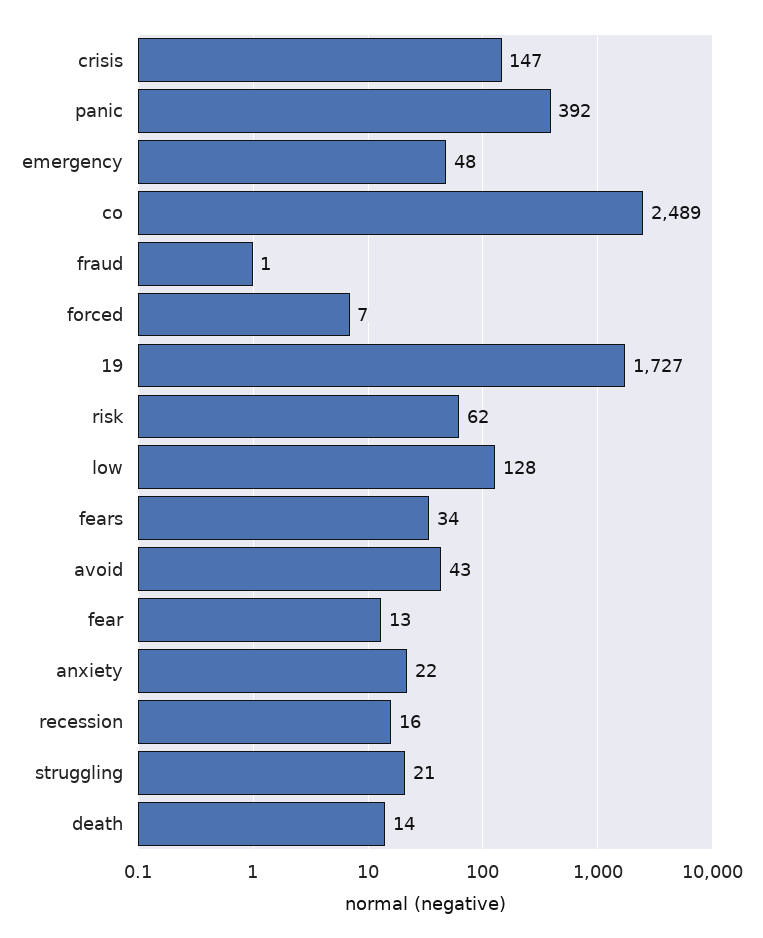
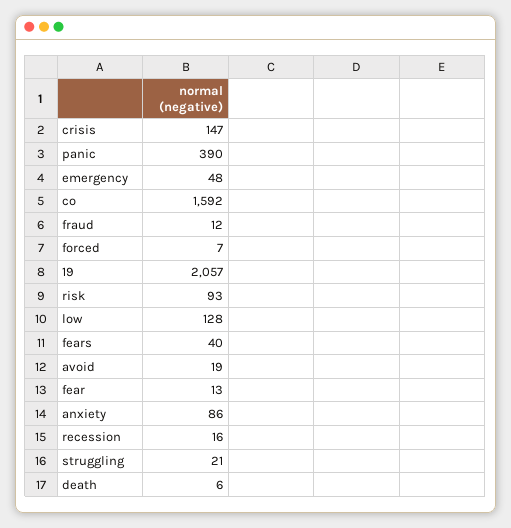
panic: 392 -> 390
co: 2489 -> 1592
fraud: 1 -> 12
19: 1727 -> 2057
risk: 62 -> 93
fears: 34 -> 40
avoid: 43 -> 19
anxiety: 22 -> 86
death: 14 -> 6

